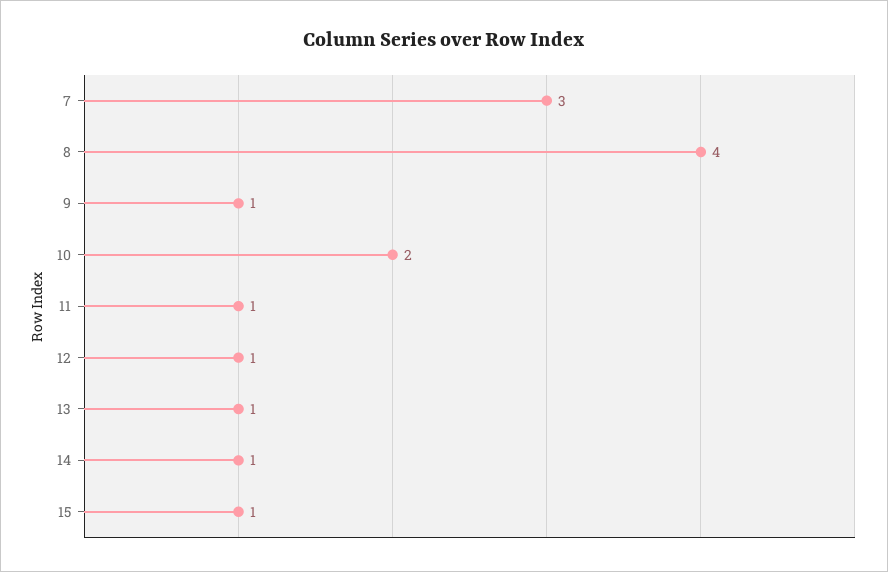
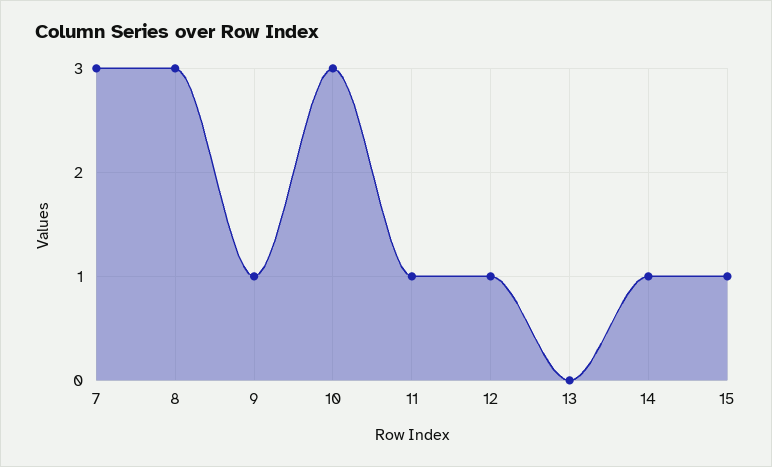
8: 4 -> 3
10: 2 -> 3
13: 1 -> 0

